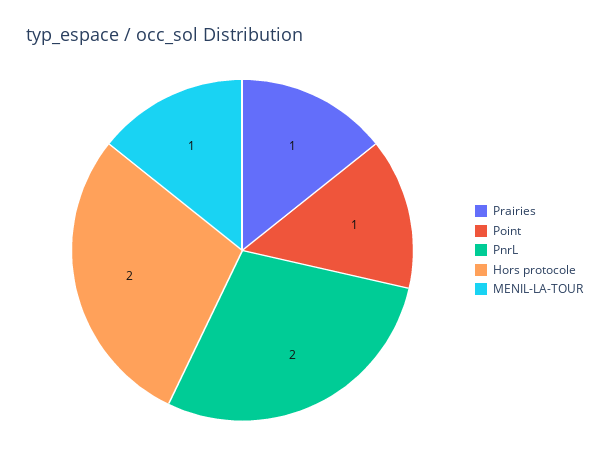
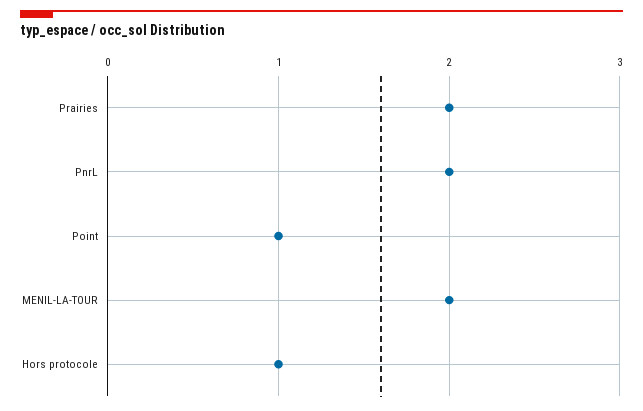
Prairies: 1 -> 2
Hors protocole: 2 -> 1
MENIL-LA-TOUR: 1 -> 2

